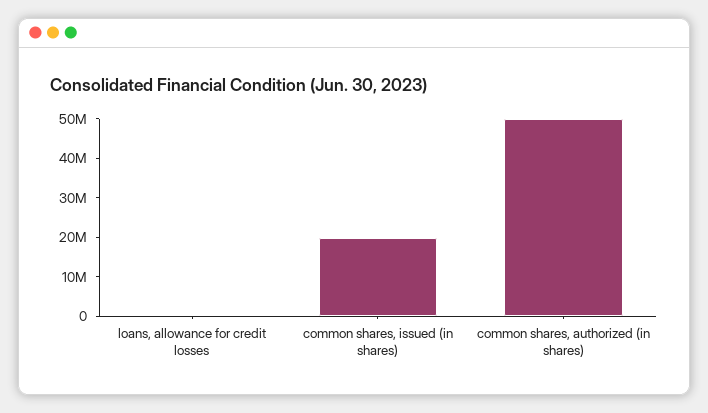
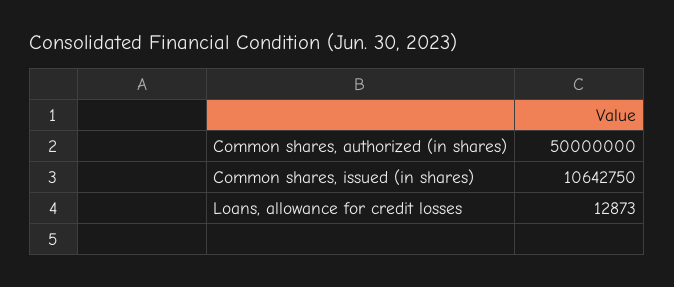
common shares, issued (in shares): 20000000 -> 10642750

